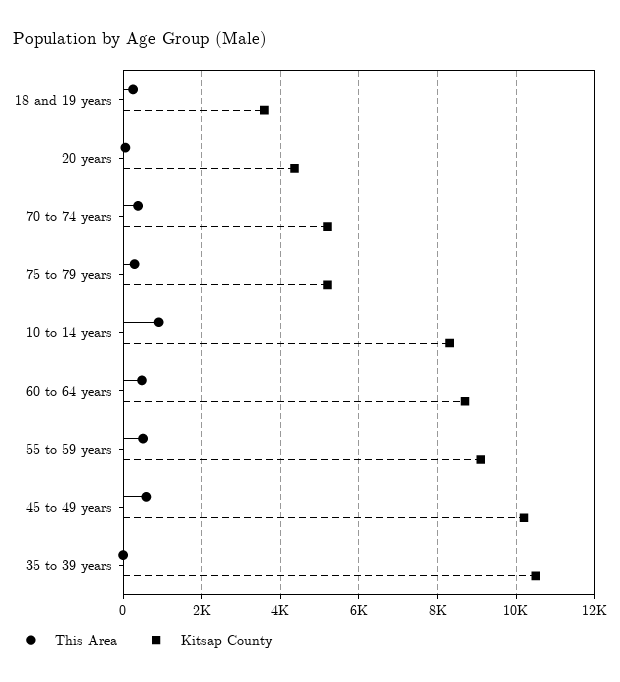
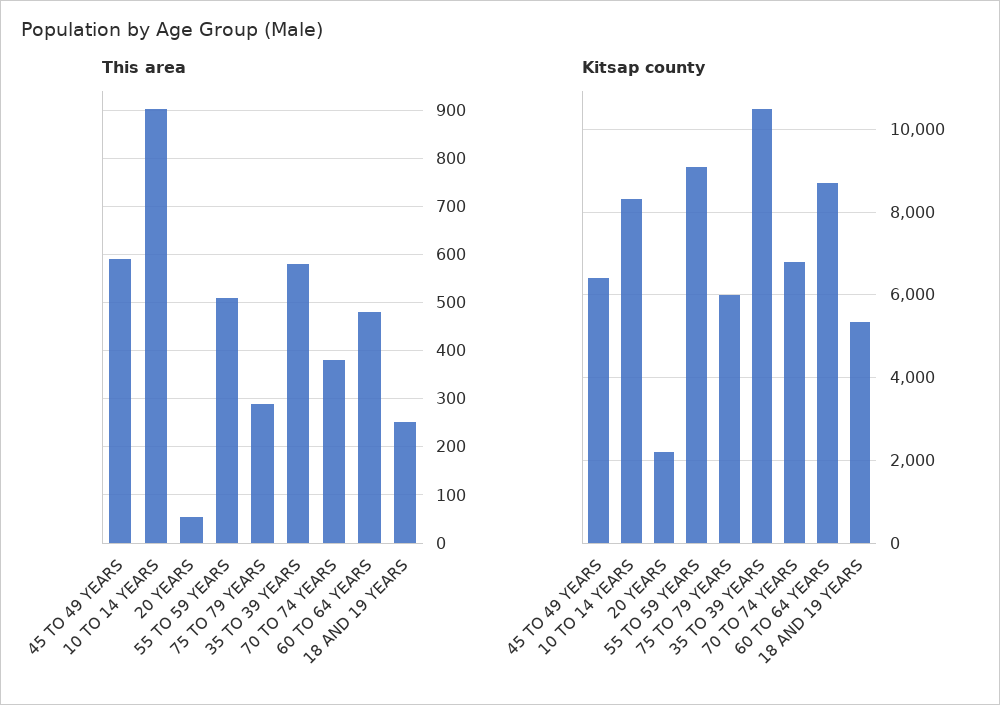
Kitsap County, 18 and 19 years: 3600 -> 5400
Kitsap County, 20 years: 4400 -> 2200
Kitsap County, 70 to 74 years: 5200 -> 6800
Kitsap County, 75 to 79 years: 5200 -> 6000
Kitsap County, 45 to 49 years: 10200 -> 6400
This Area, 35 to 39 years: 0 -> 580

